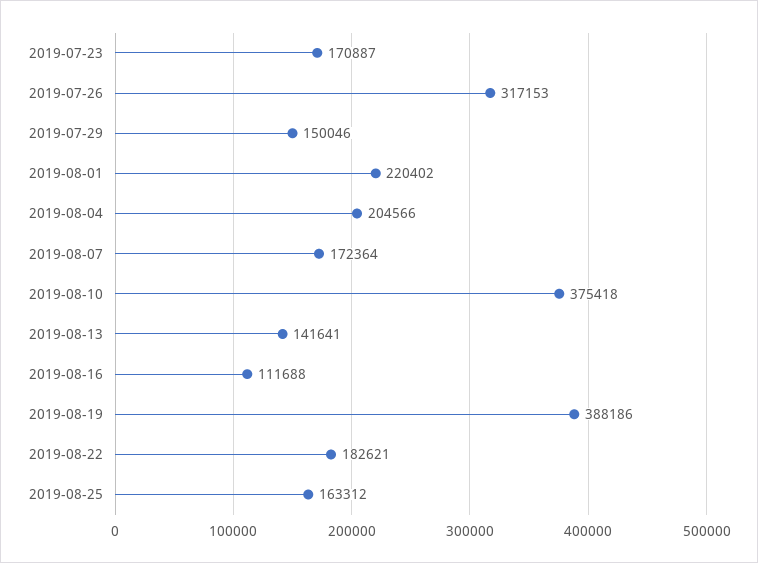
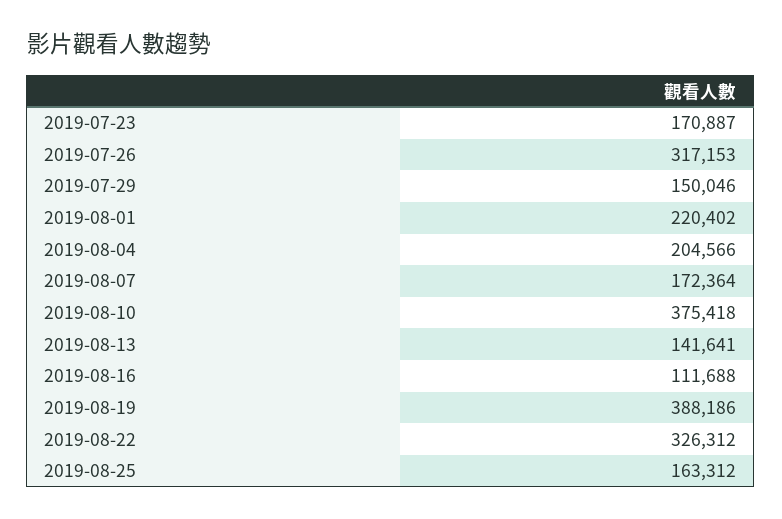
2019-08-22: 182621 -> 326312

